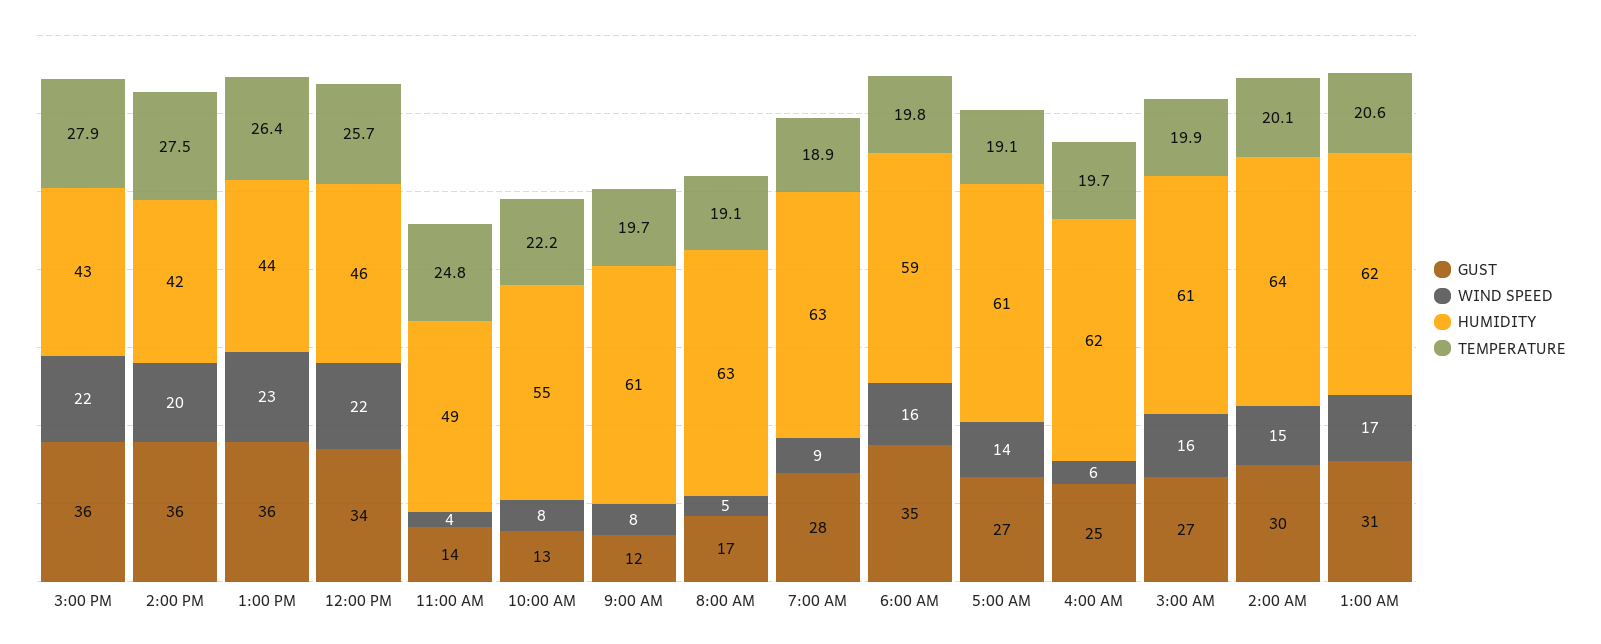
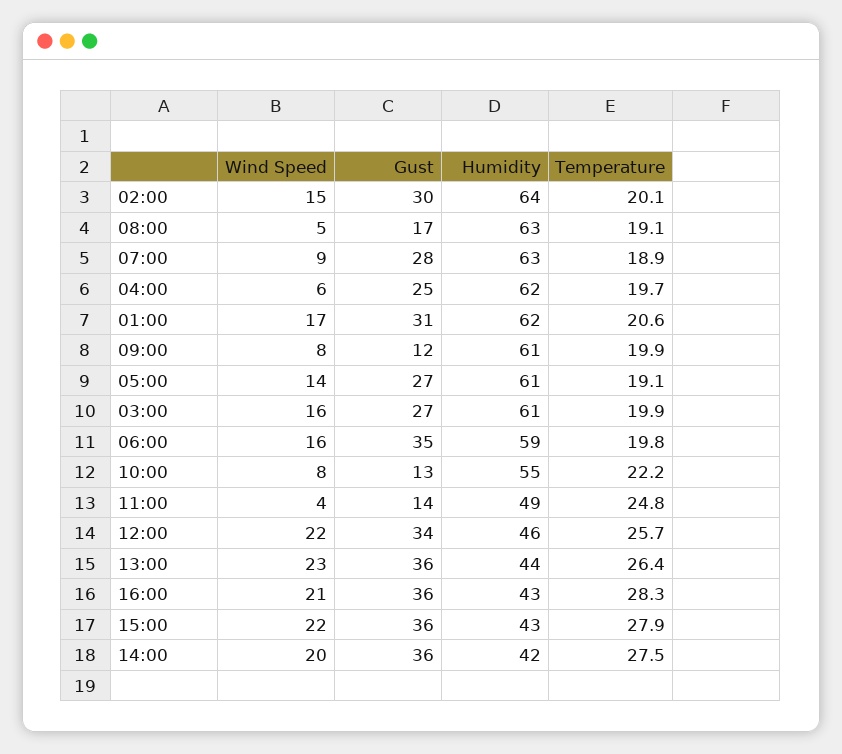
TEMPERATURE, 9:00 AM: 19.7 -> 19.9
WIND SPEED, 16:00: none -> 21
GUST, 16:00: none -> 36
HUMIDITY, 16:00: none -> 43
TEMPERATURE, 16:00: none -> 28.3

